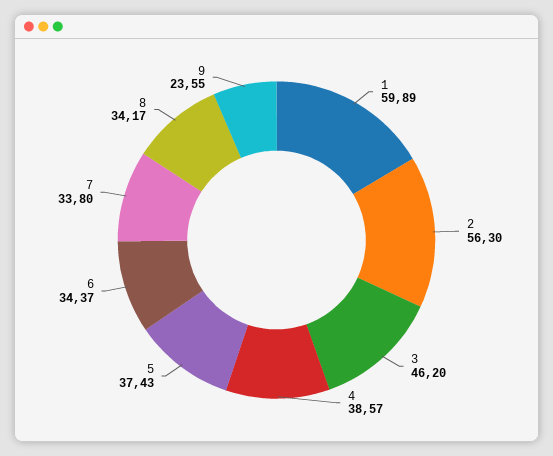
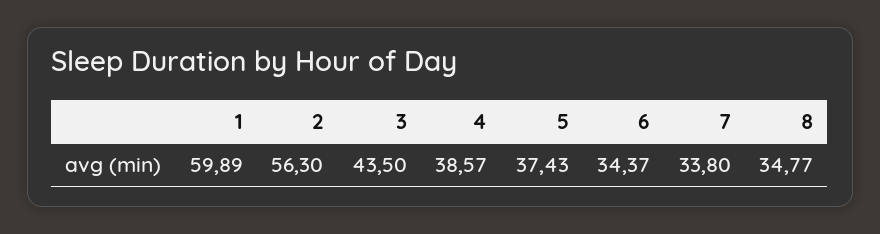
3: 46.2 -> 43.5
8: 34.17 -> 34.77
9: 23.55 -> none

